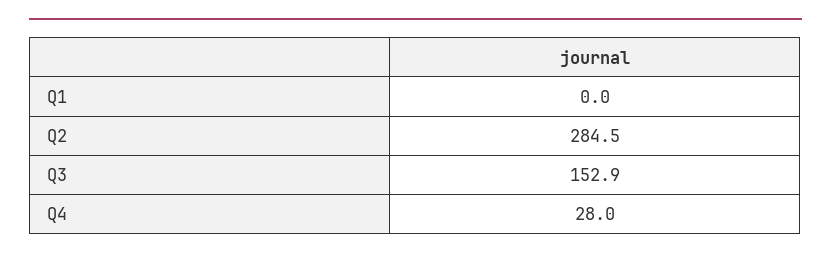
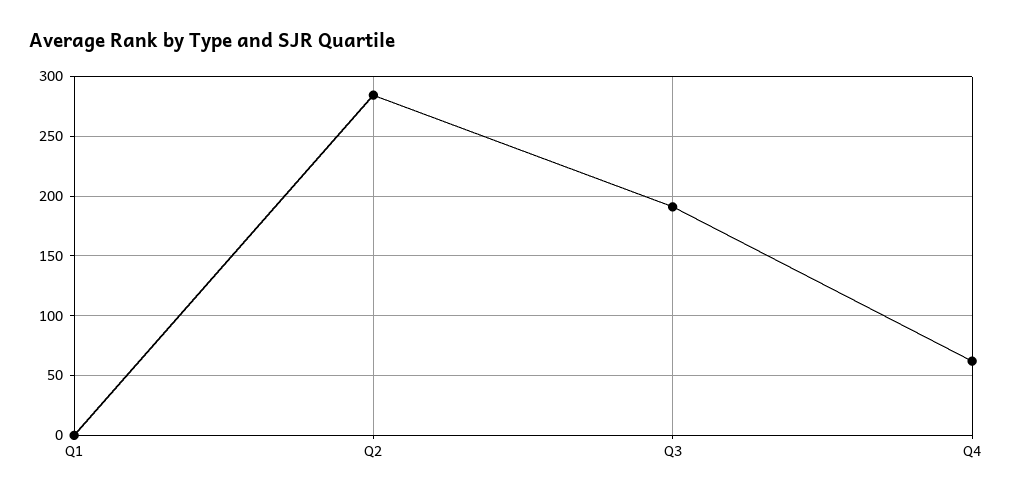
Q3: 152.9 -> 190
Q4: 28 -> 60

